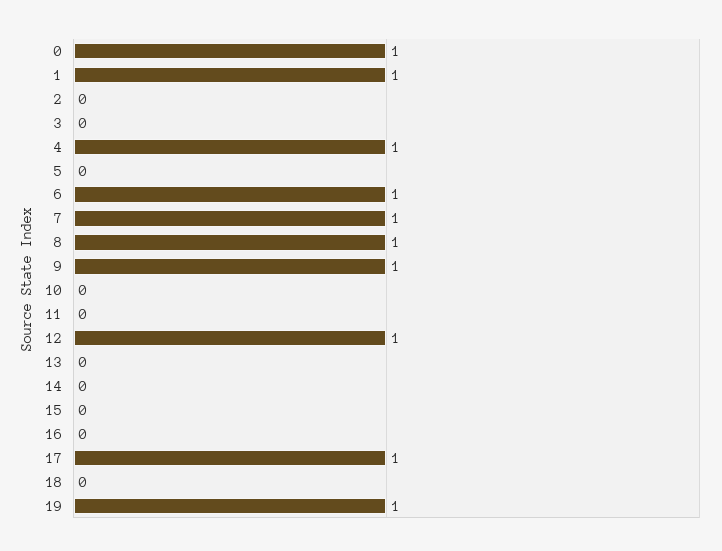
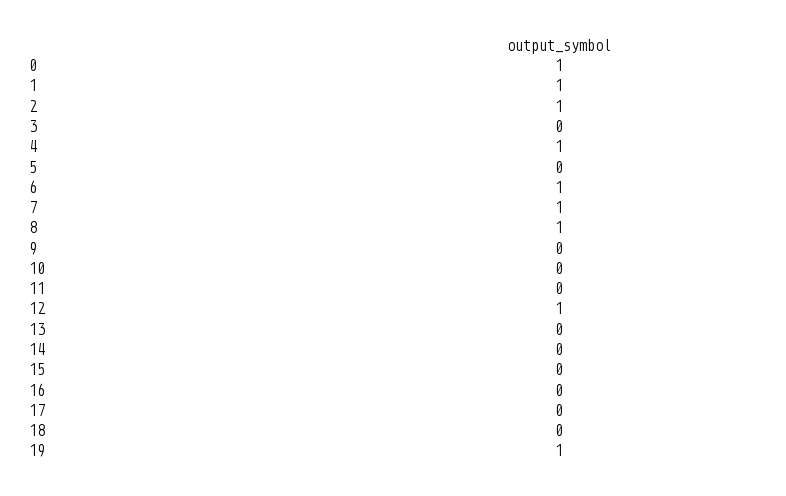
2: 0 -> 1
9: 1 -> 0
17: 1 -> 0

